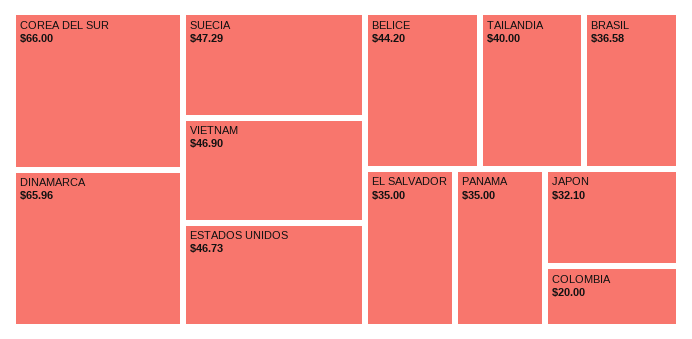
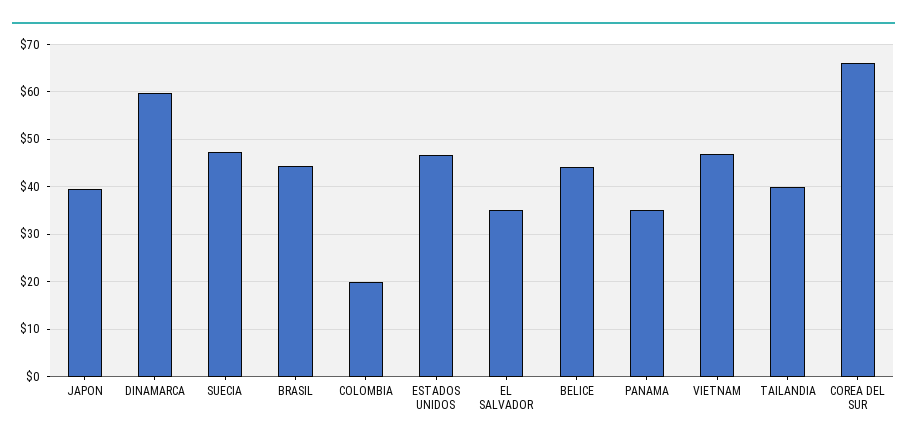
DINAMARCA: 65.96 -> 60
BRASIL: 36.58 -> 44
JAPON: 32.1 -> 40

